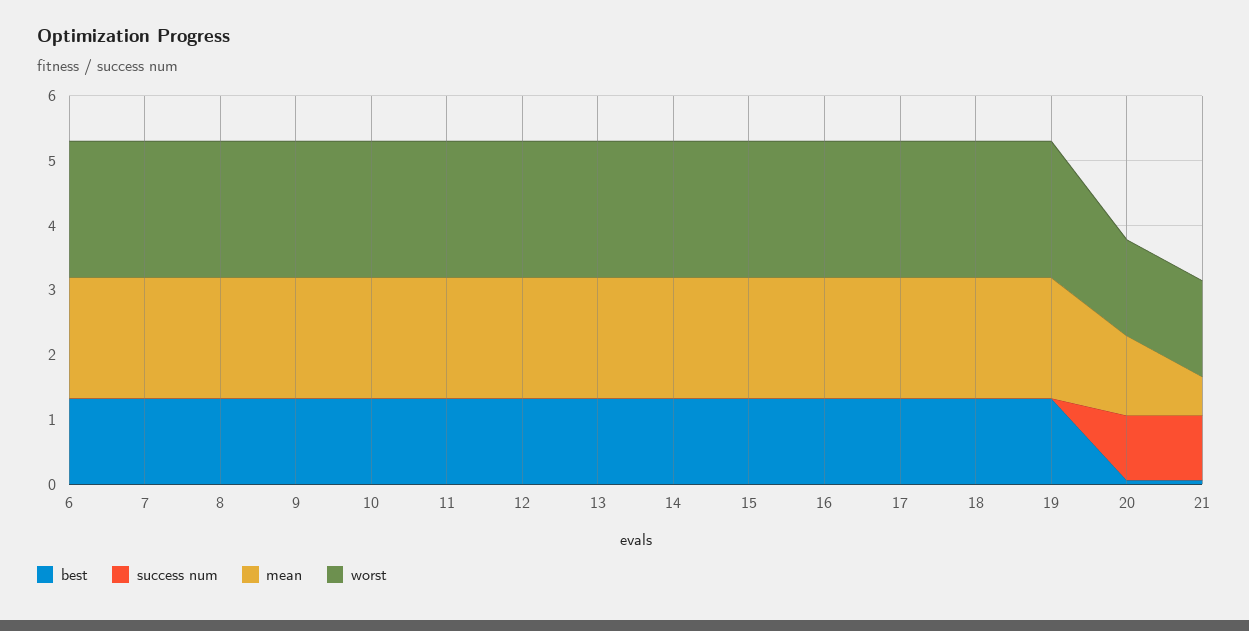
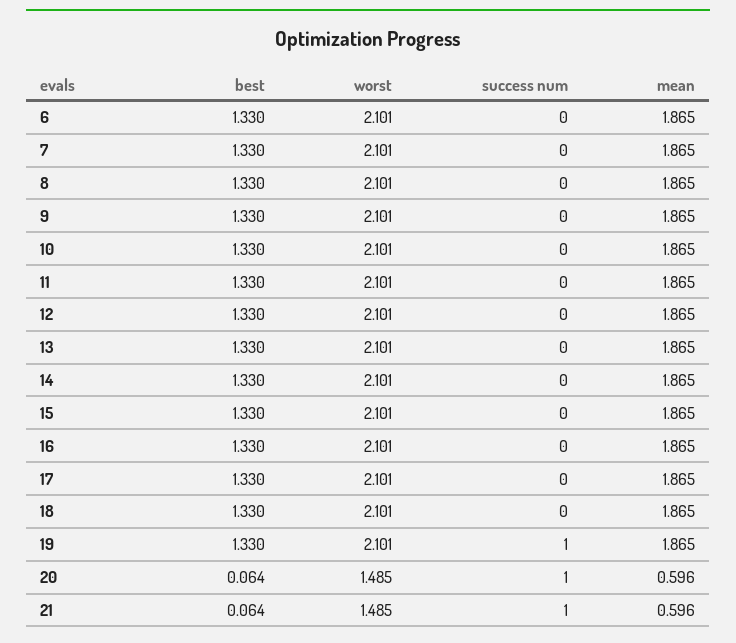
success num, 19: 0 -> 1
mean, 20: 1.2 -> 0.596

